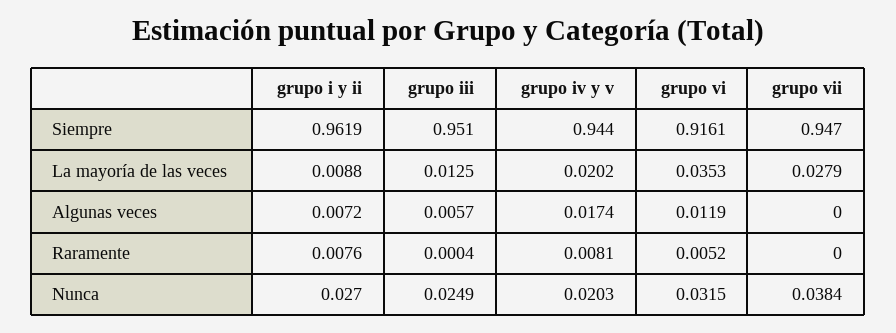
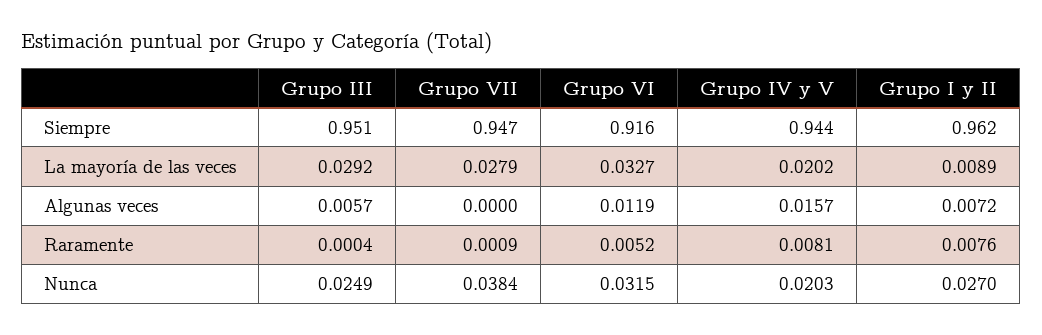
grupo i y ii, La mayoría de las veces: 0.0088 -> 0.0089
grupo iii, La mayoría de las veces: 0.0125 -> 0.0292
grupo vi, La mayoría de las veces: 0.0353 -> 0.0327
grupo iv y v, Algunas veces: 0.0174 -> 0.0157
grupo vii, Raramente: 0 -> 0.0009

